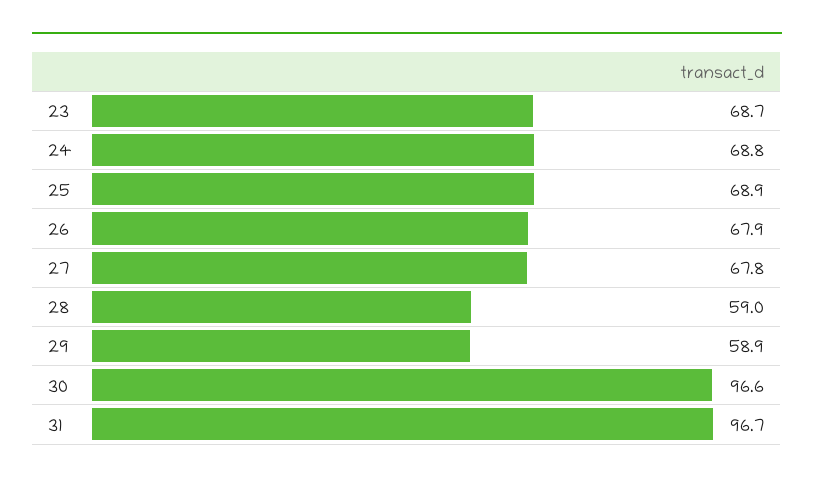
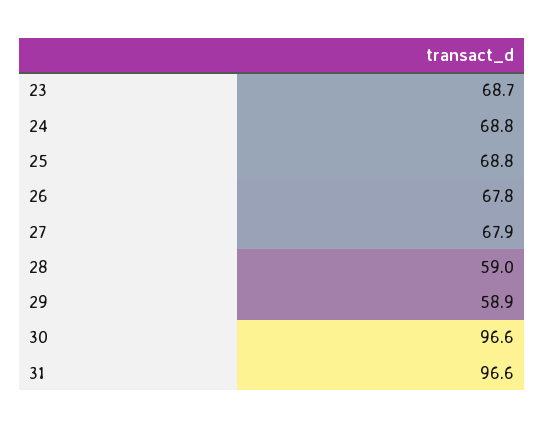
25: 68.9 -> 68.8
26: 67.9 -> 67.8
27: 67.8 -> 67.9
31: 96.7 -> 96.6

